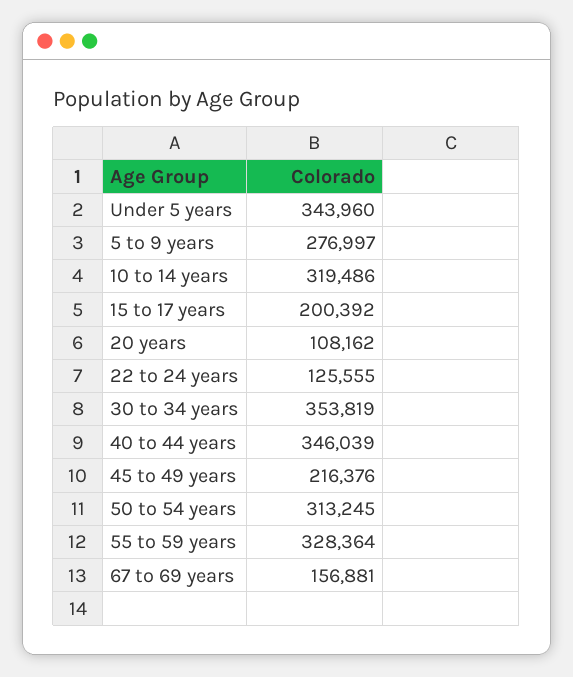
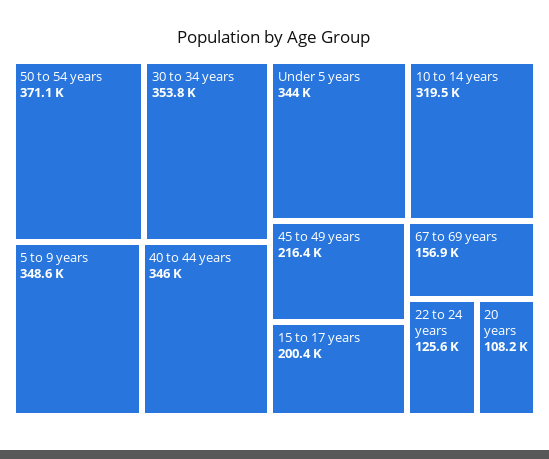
5 to 9 years: 276997 -> 348600
50 to 54 years: 313245 -> 371100
55 to 59 years: 328364 -> none

